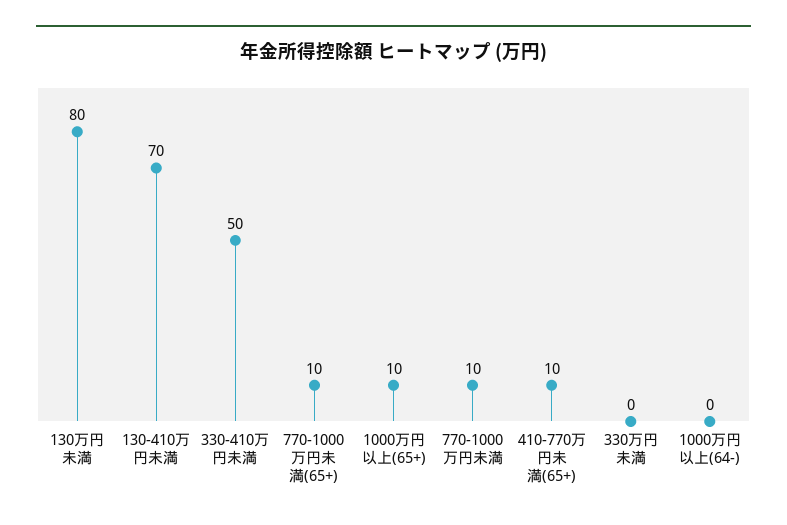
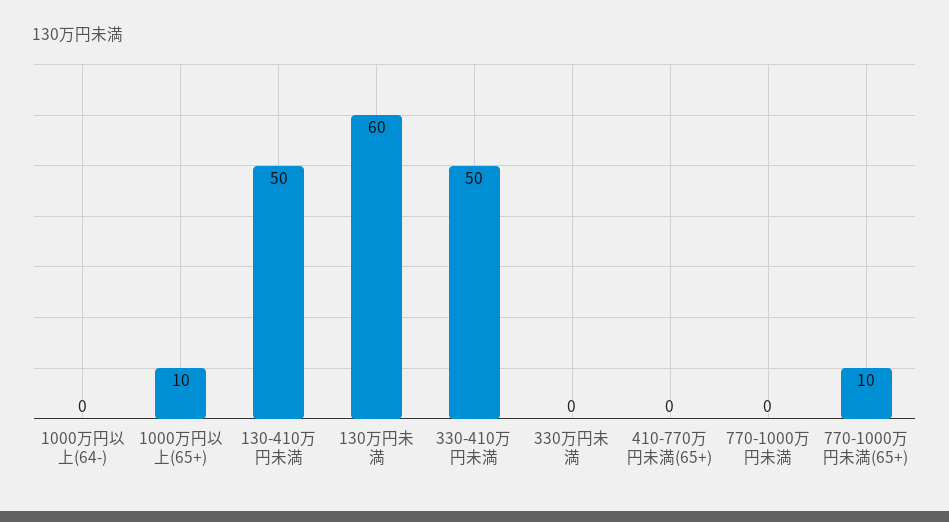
130万円未満: 80 -> 60
130-410万円未満: 70 -> 50
770-1000万円未満: 10 -> 0
410-770万円未満(65+): 10 -> 0

